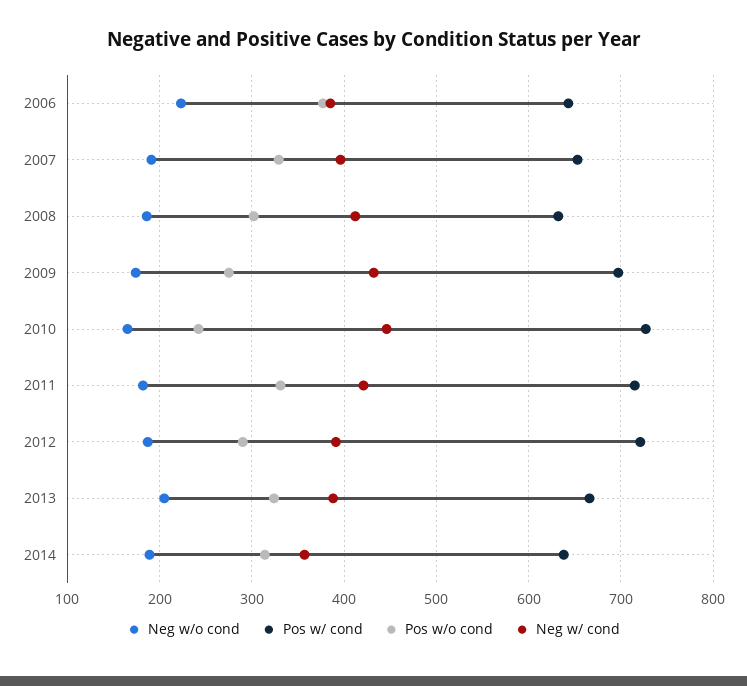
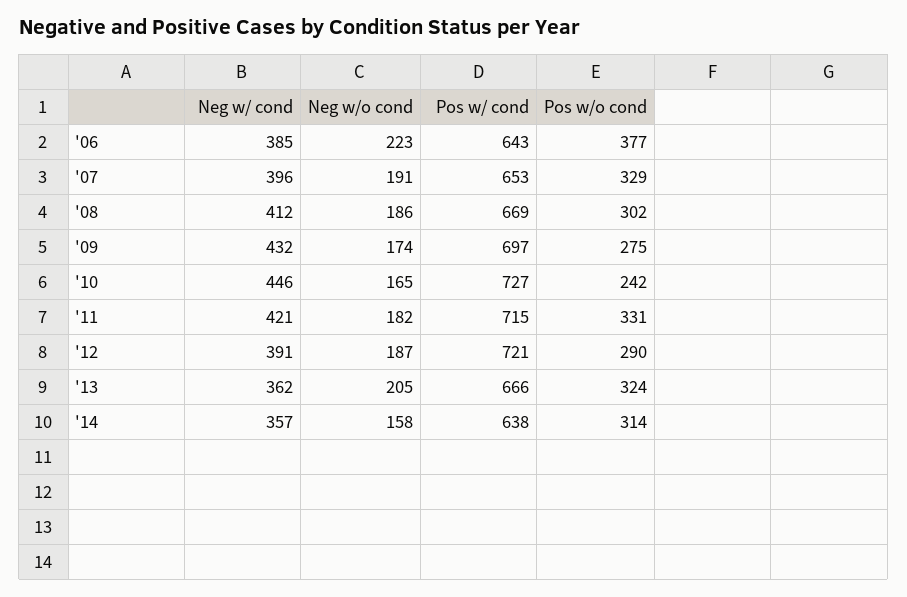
Pos w/ cond, 2008: 630 -> 669
Neg w/ cond, 2013: 390 -> 362
Neg w/o cond, 2014: 190 -> 158

